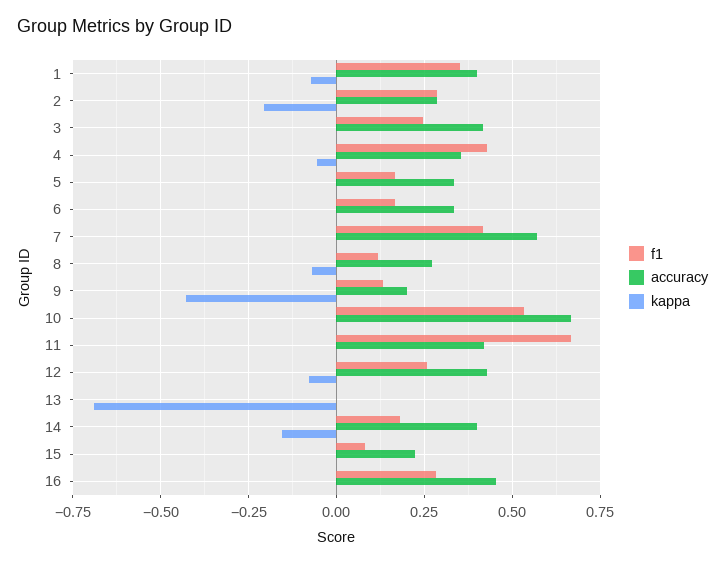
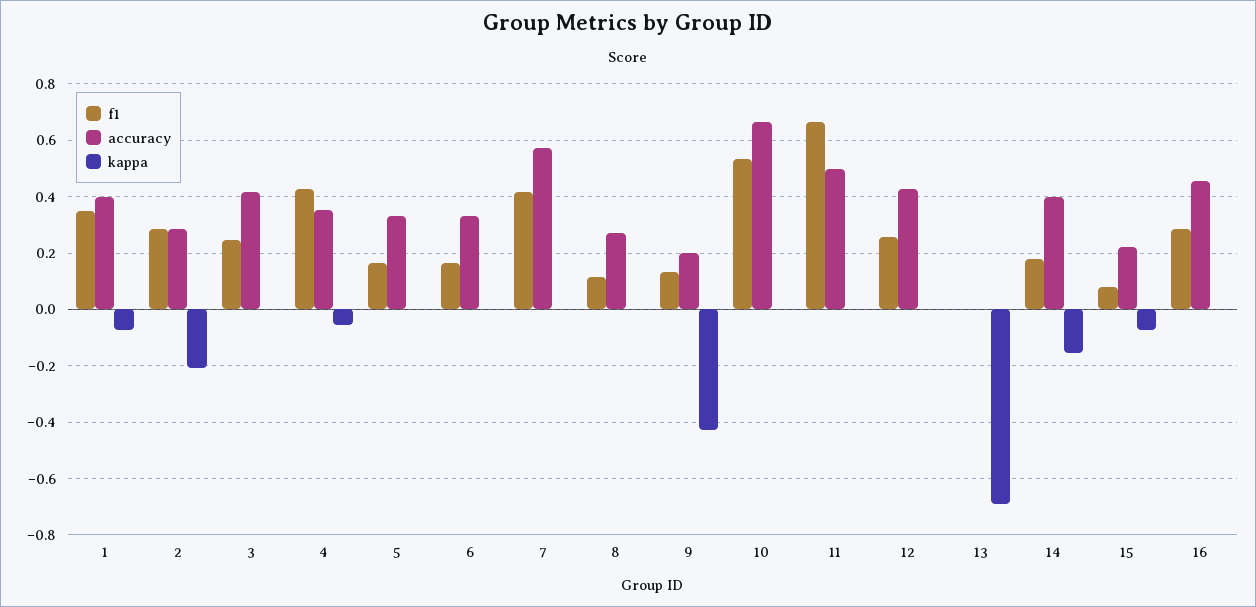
kappa, 8: -0.075 -> 0
accuracy, 11: 0.425 -> 0.5
kappa, 12: -0.075 -> 0
kappa, 15: 0 -> -0.075

